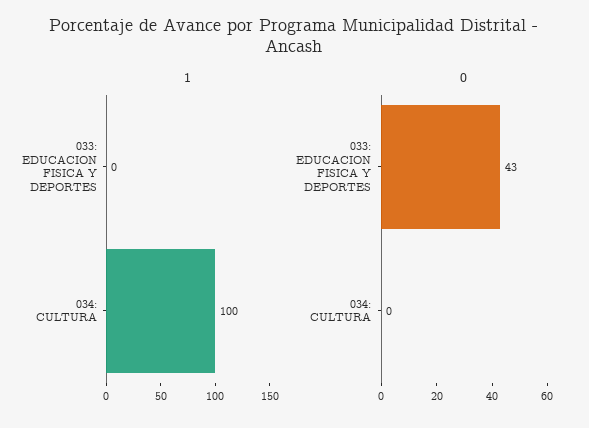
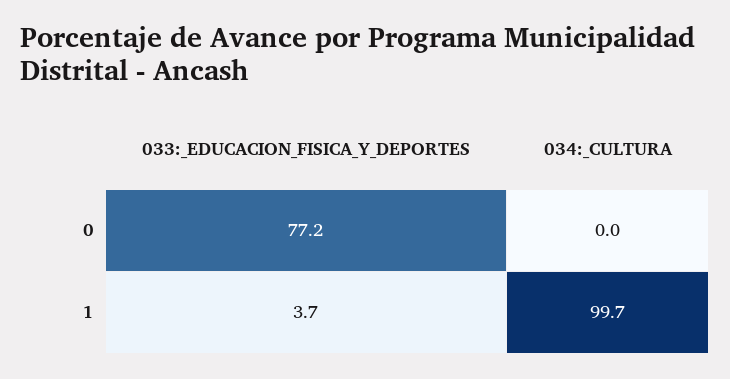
1, 033: EDUCACION FISICA Y DEPORTES: 0 -> 3.7
0, 033: EDUCACION FISICA Y DEPORTES: 43 -> 77.2

